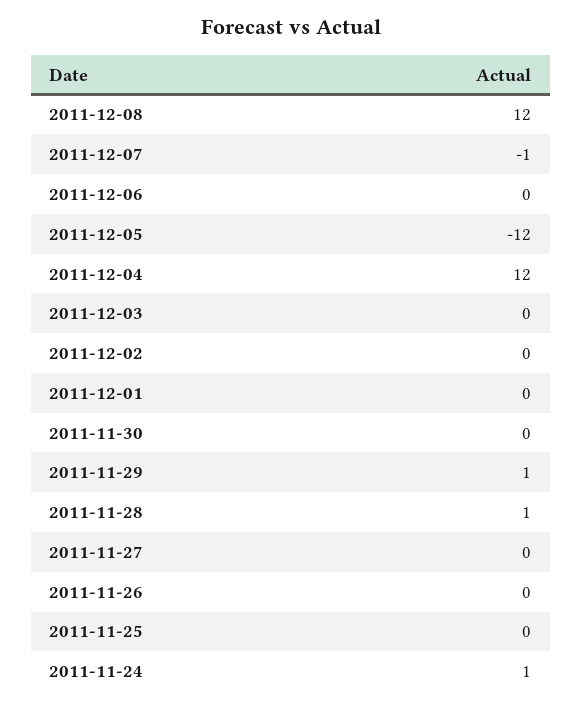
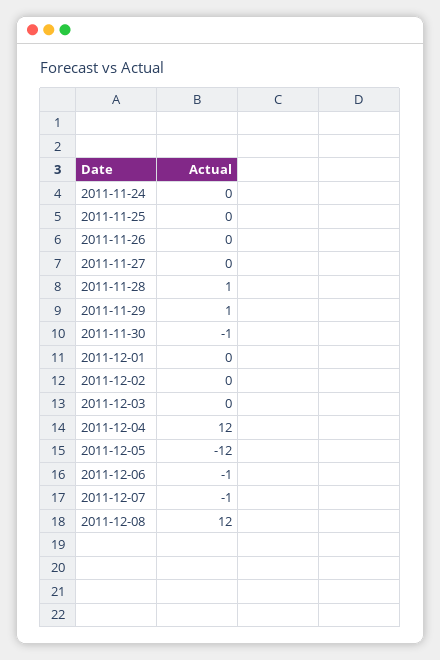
2011-12-06: 0 -> -1
2011-11-30: 0 -> -1
2011-11-24: 1 -> 0

